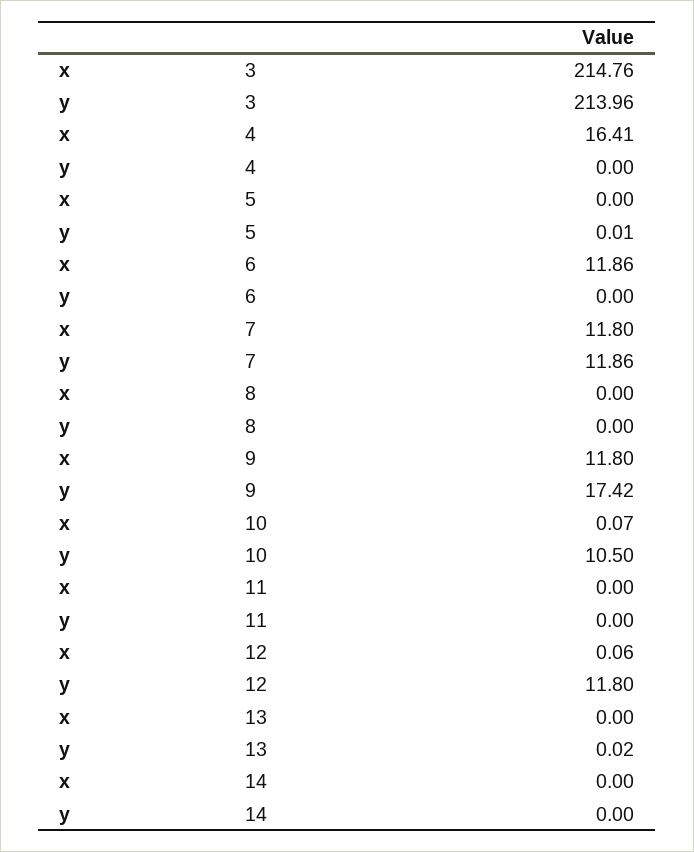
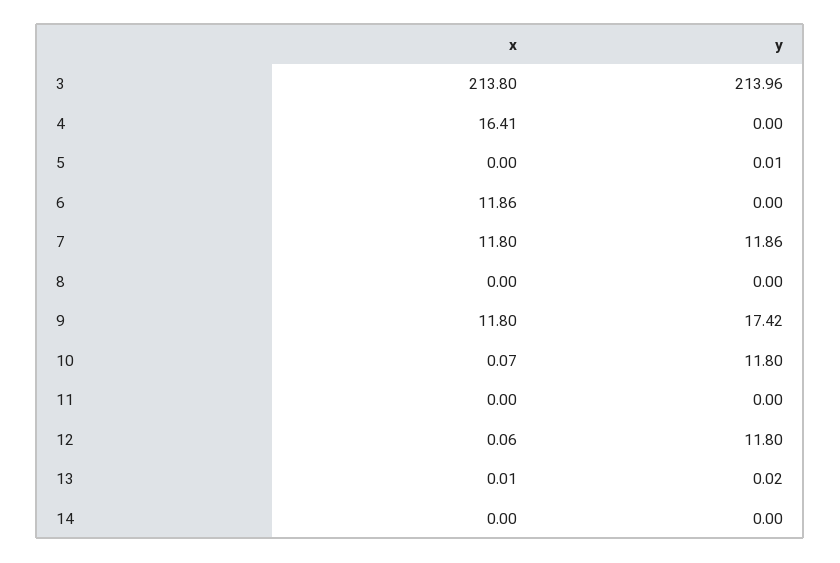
x, 3: 214.76 -> 213.8
y, 10: 10.5 -> 11.8
x, 13: 0 -> 0.01

